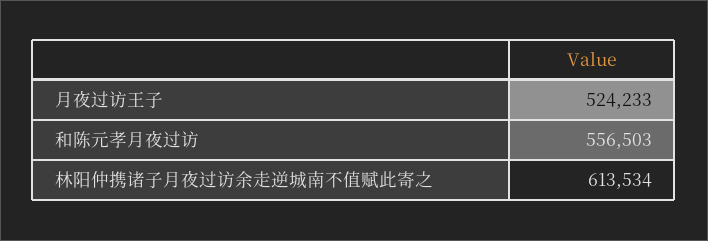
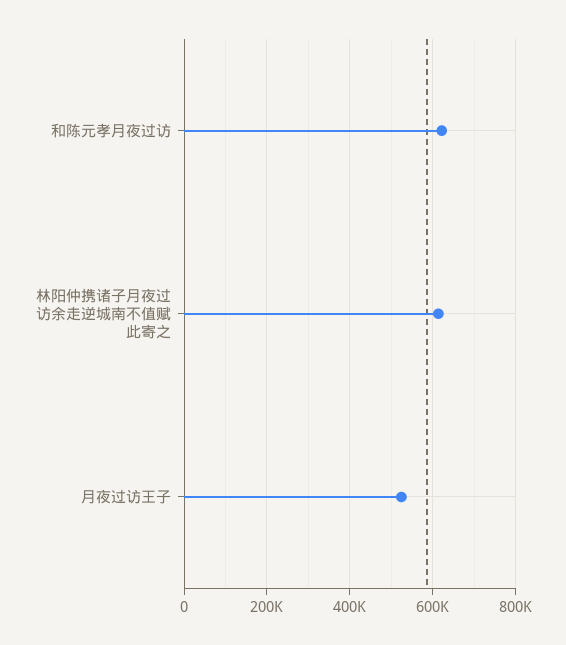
和陈元孝月夜过访: 556503 -> 620000

